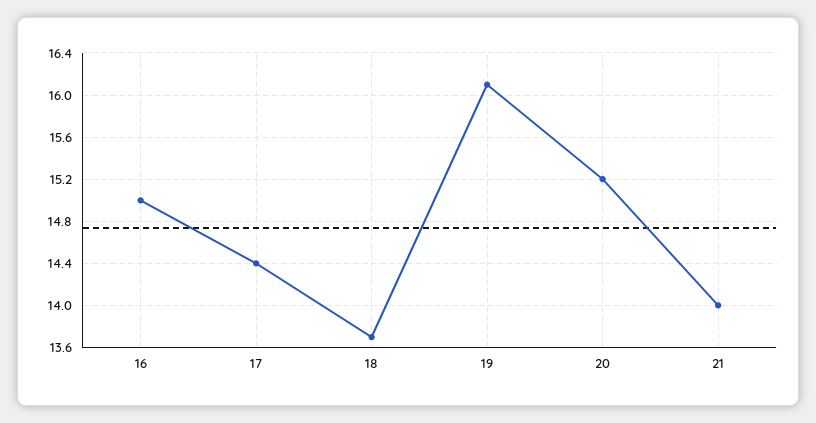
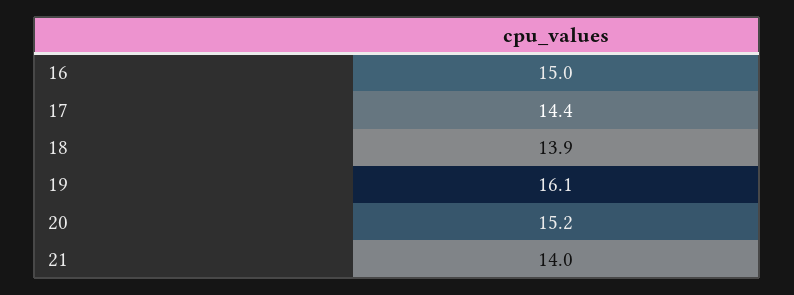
18: 13.7 -> 13.9

